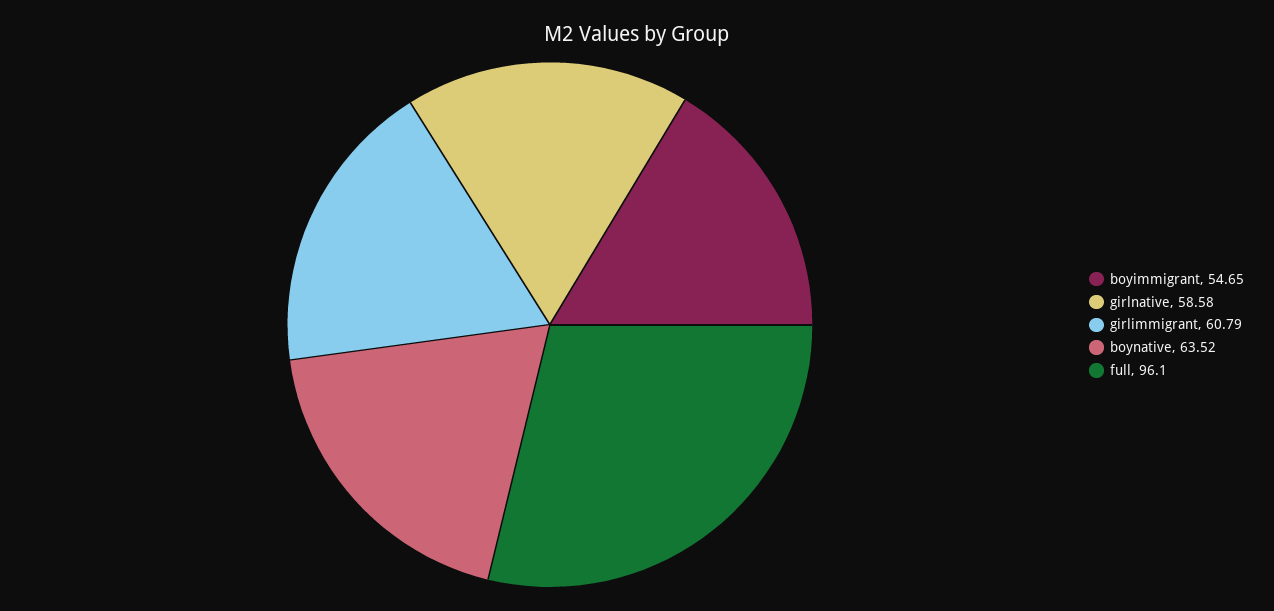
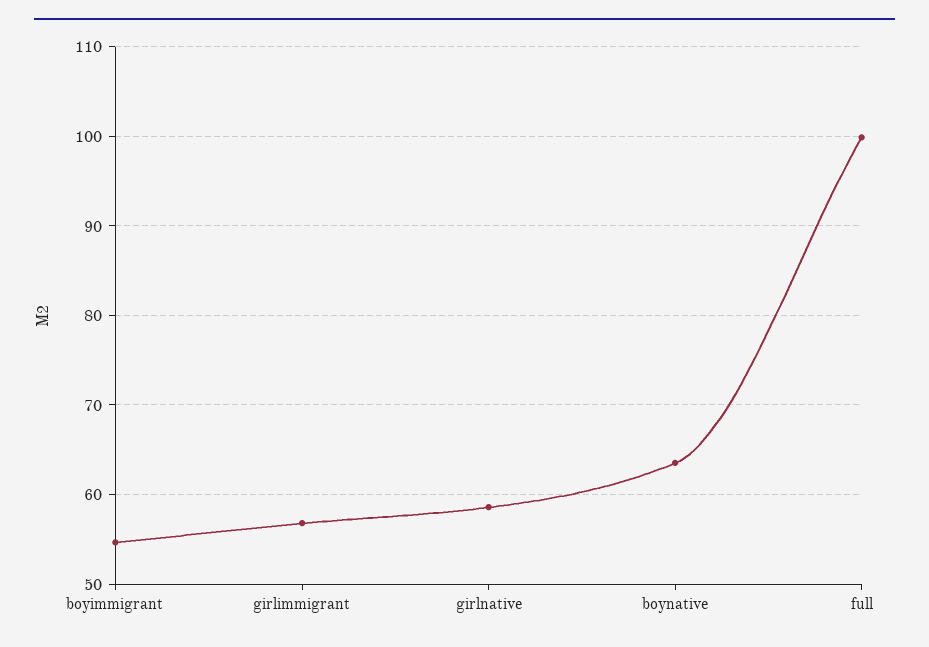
girlimmigrant: 60.79 -> 57
full: 96.1 -> 100

